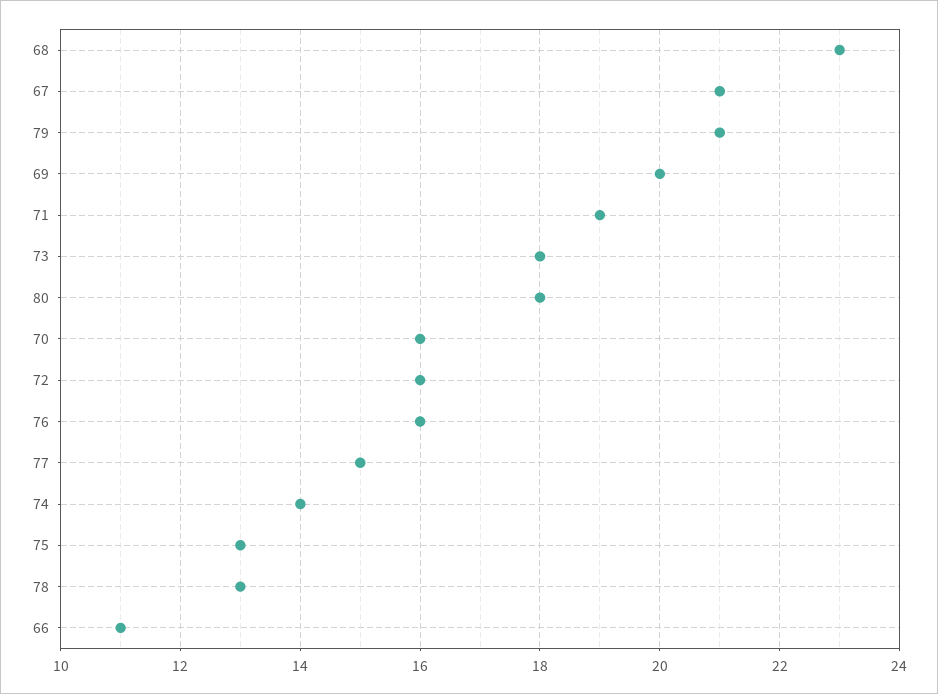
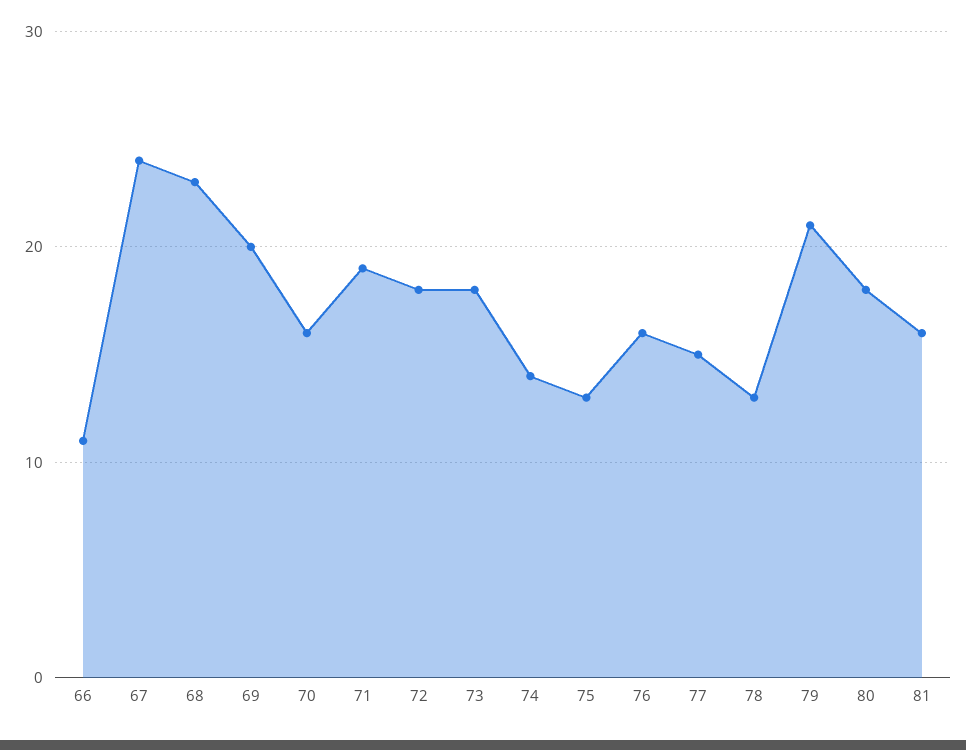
67: 21 -> 24
72: 16 -> 18
81: none -> 16

